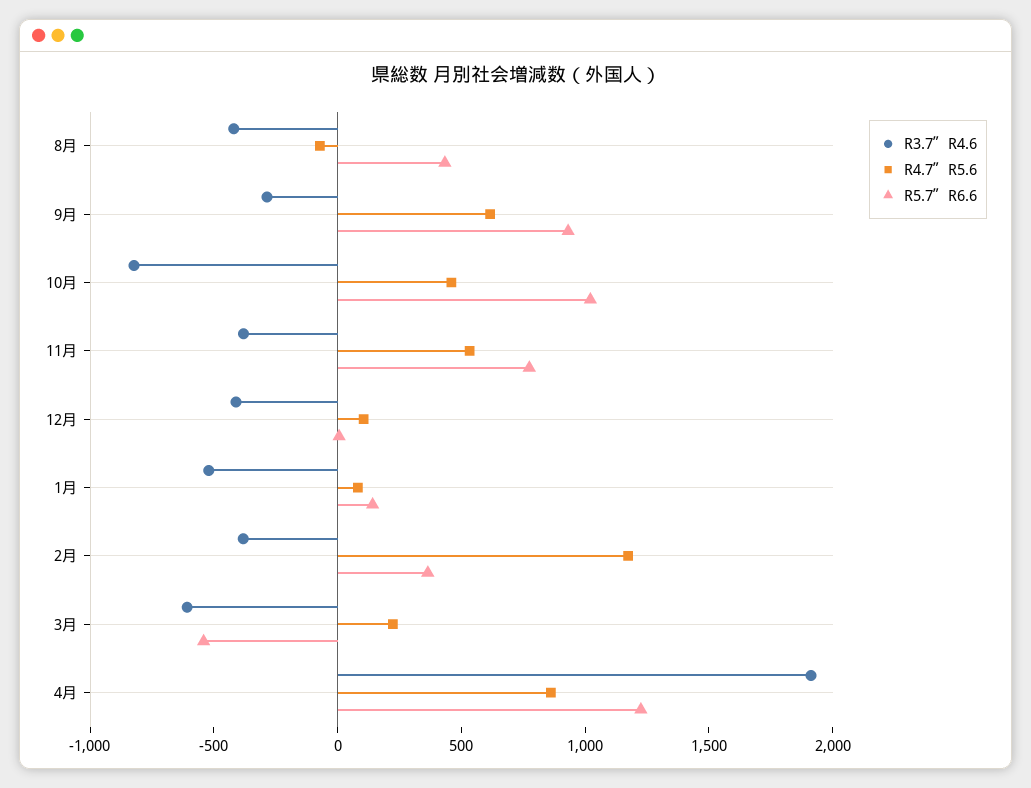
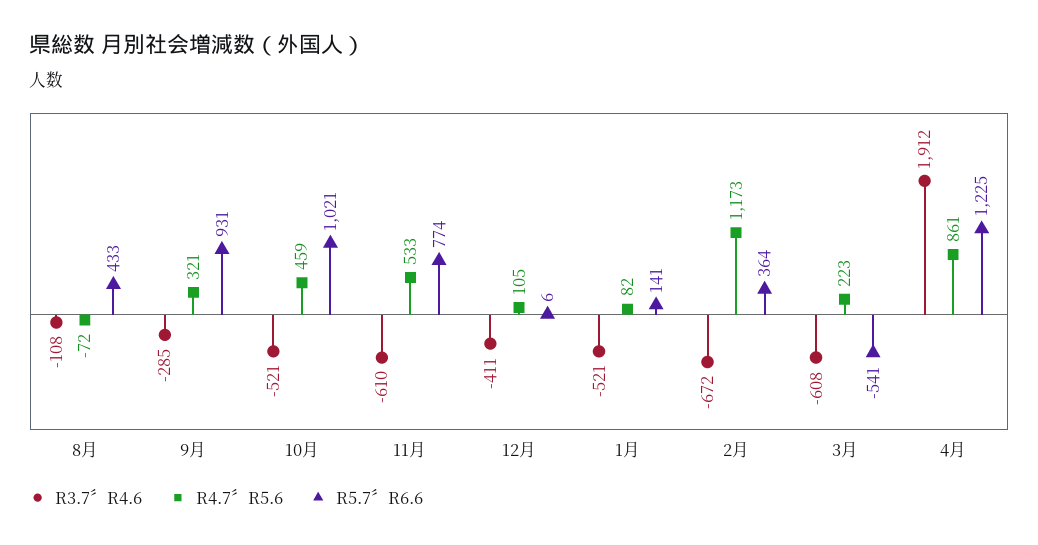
R3.7〞R4.6, 8月: -400 -> -108
R4.7〞R5.6, 9月: 600 -> 321
R3.7〞R4.6, 10月: -800 -> -521
R3.7〞R4.6, 11月: -400 -> -610
R3.7〞R4.6, 2月: -400 -> -672

